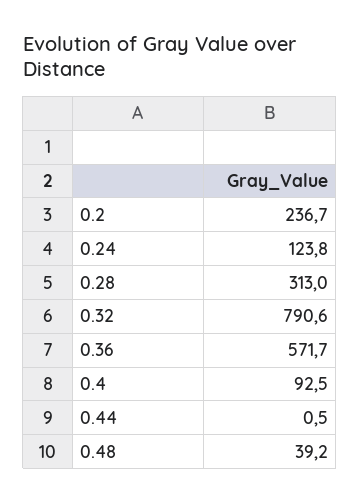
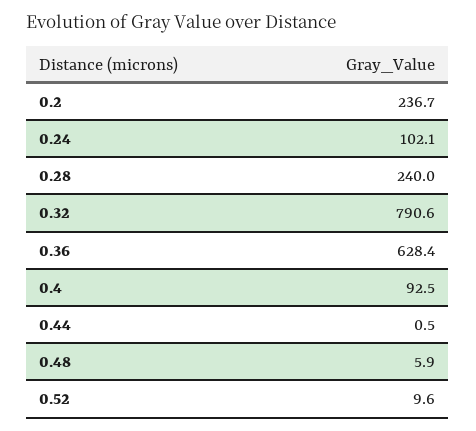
0.24: 123.8 -> 102.1
0.28: 313 -> 240
0.36: 571.7 -> 628.4
0.48: 39.2 -> 5.9
0.52: none -> 9.6

